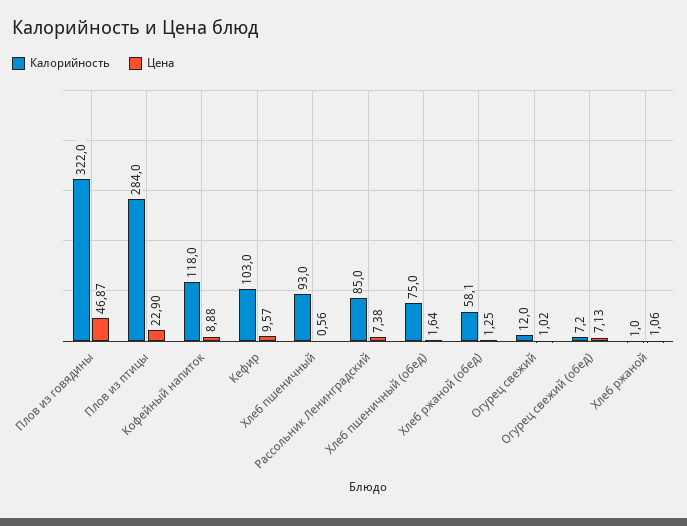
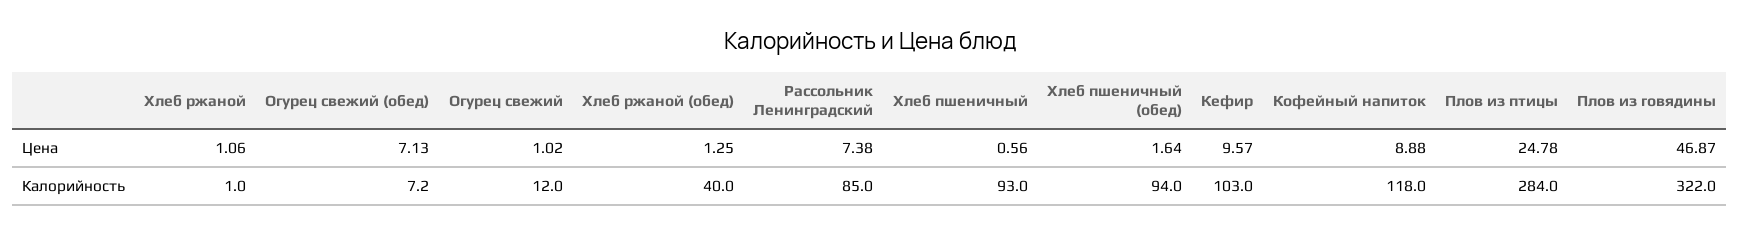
Цена, Плов из птицы: 22.9 -> 24.78
Калорийность, Хлеб пшеничный (обед): 75 -> 94
Калорийность, Хлеб ржаной (обед): 58.1 -> 40

